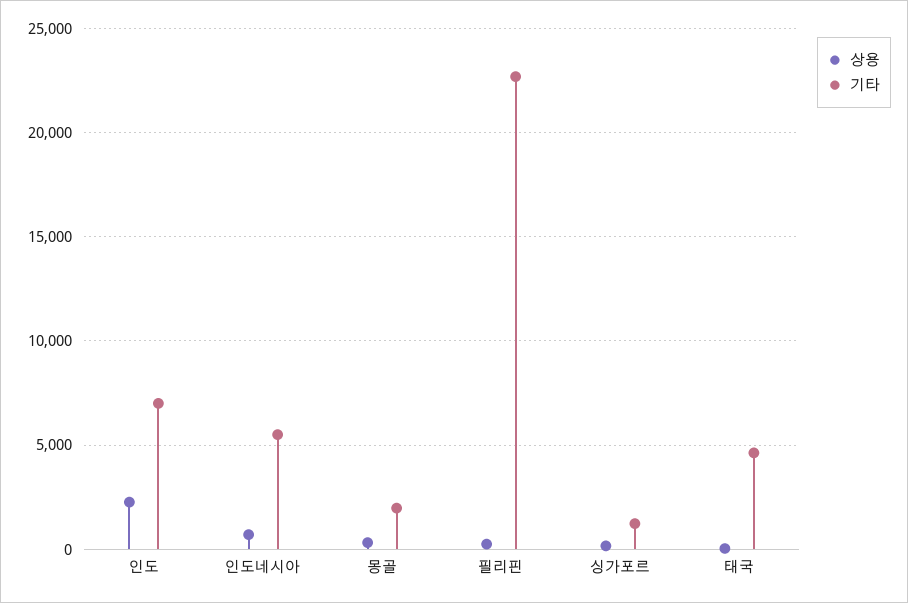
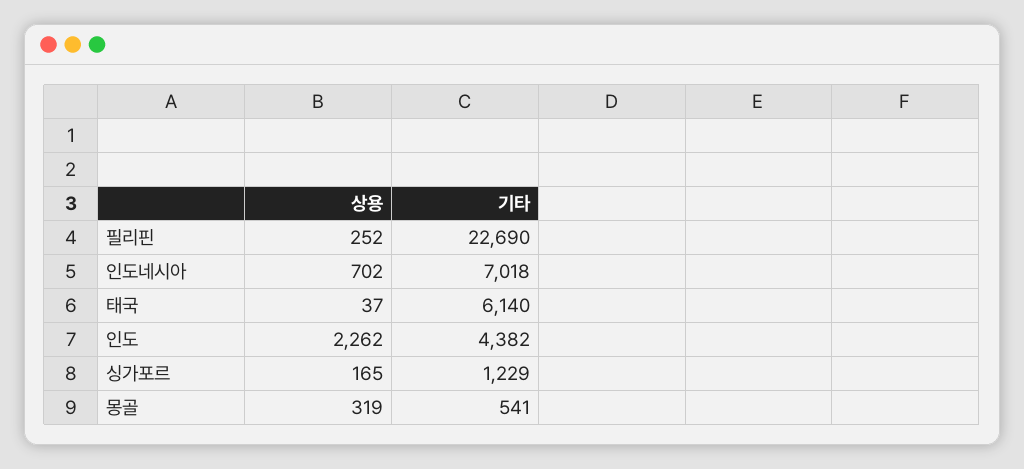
기타, 인도: 7000 -> 4382
기타, 인도네시아: 5500 -> 7018
기타, 몽골: 2000 -> 541
기타, 태국: 4500 -> 6140

